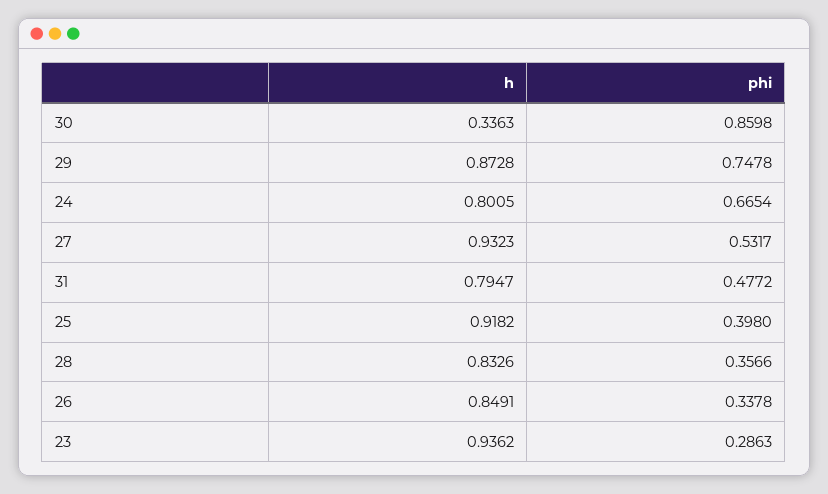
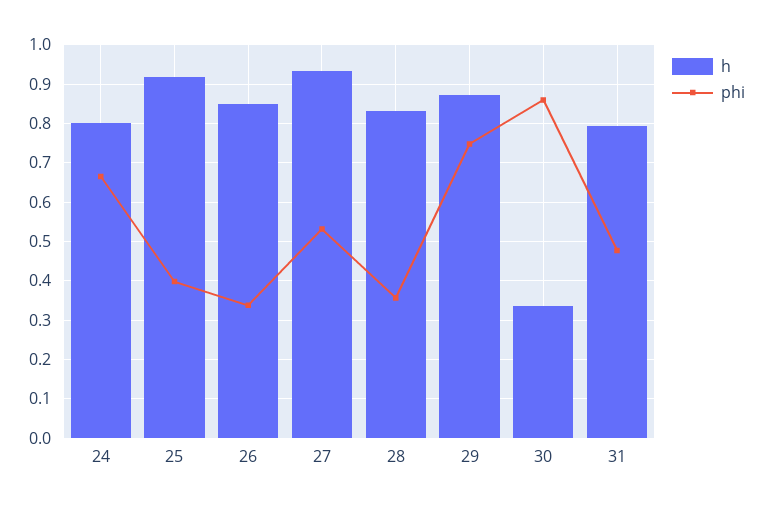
h, 23: 0.9362 -> none
phi, 23: 0.2863 -> none

